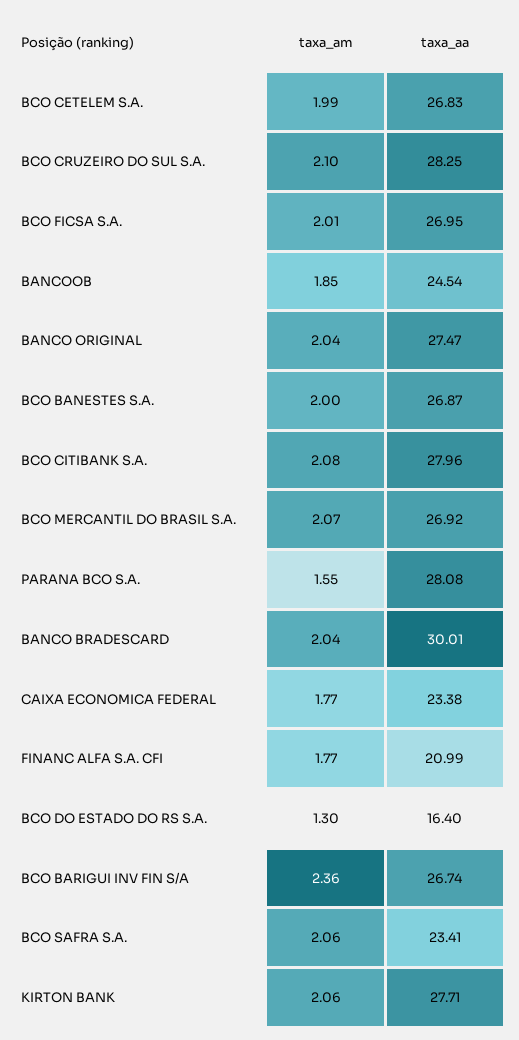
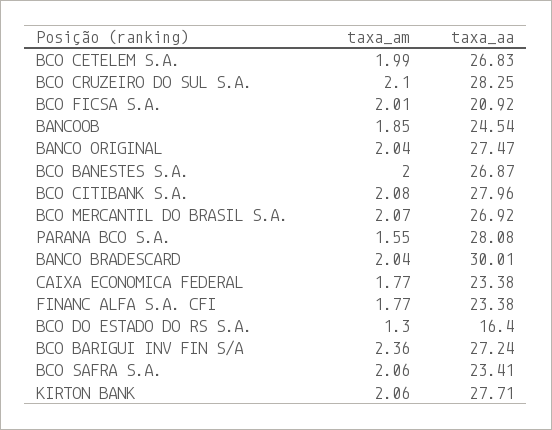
taxa_aa, BCO FICSA S.A.: 26.95 -> 20.92
taxa_aa, FINANC ALFA S.A. CFI: 20.99 -> 23.38
taxa_aa, BCO BARIGUI INV FIN S/A: 26.74 -> 27.24

